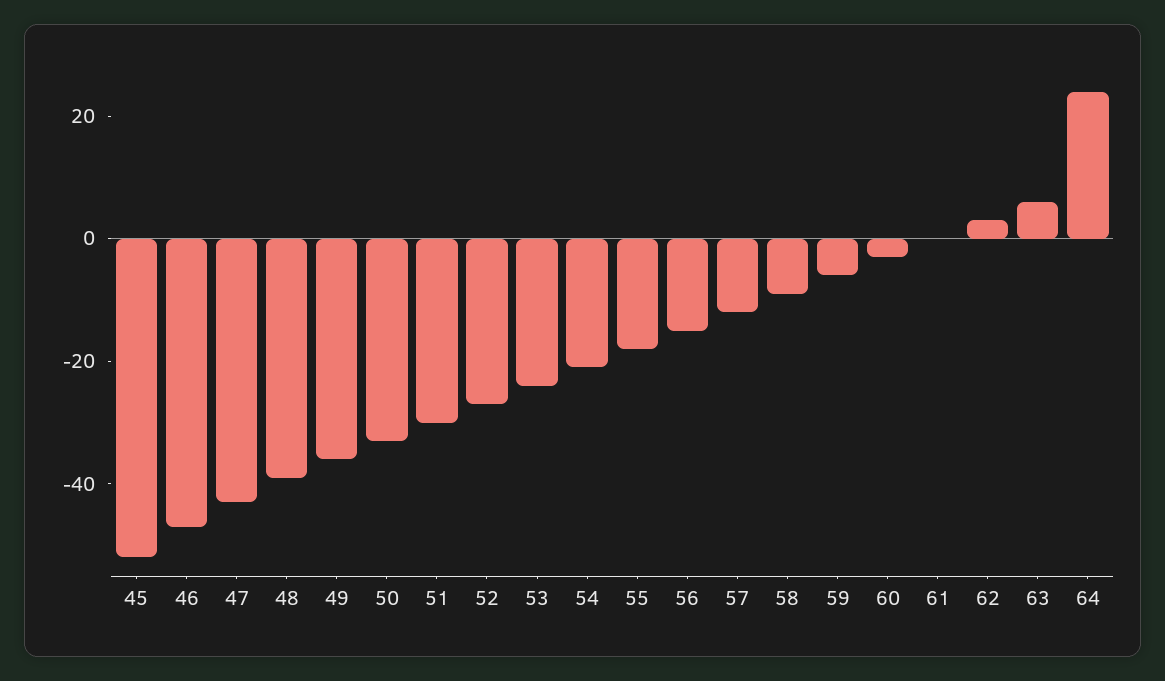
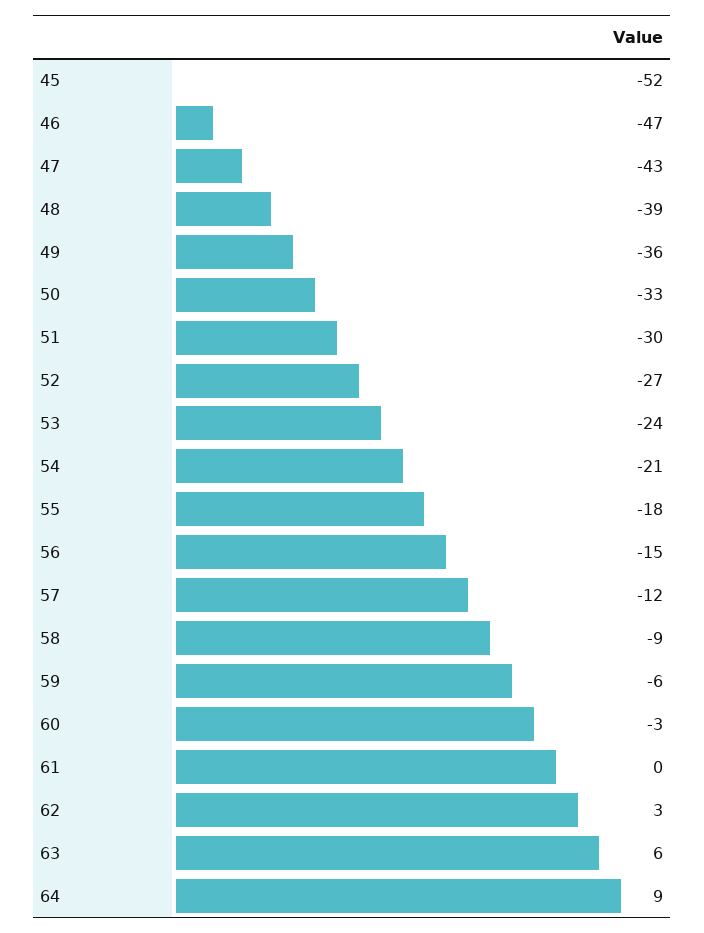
64: 25 -> 9

